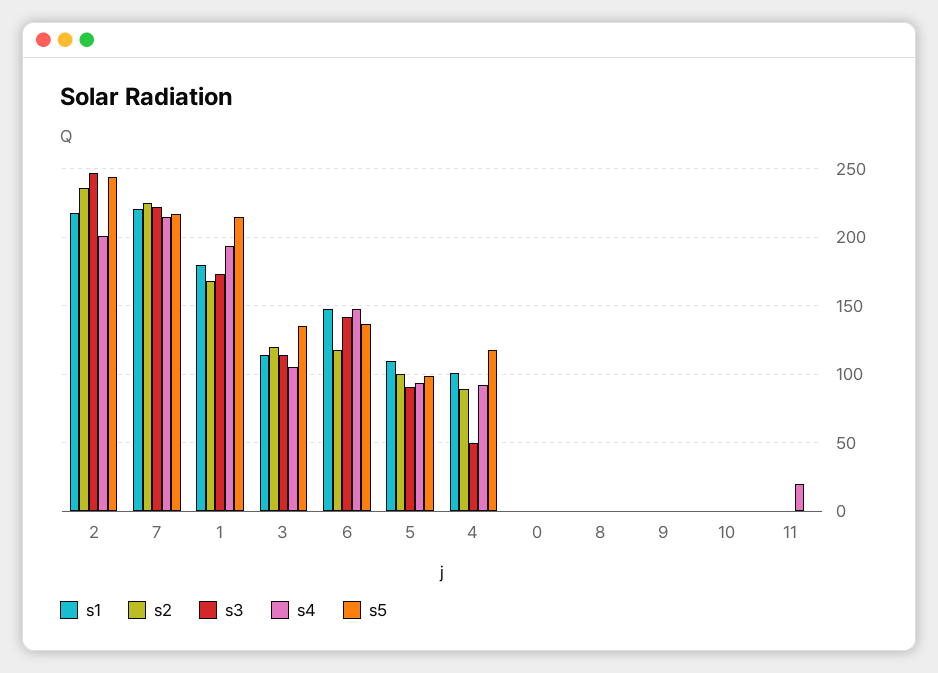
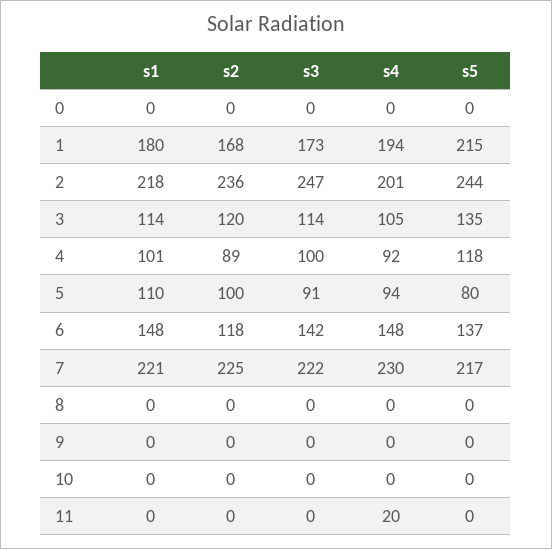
s4, 7: 215 -> 230
s5, 5: 100 -> 80
s3, 4: 50 -> 100

